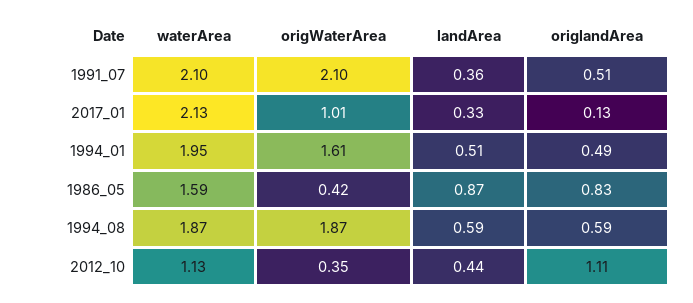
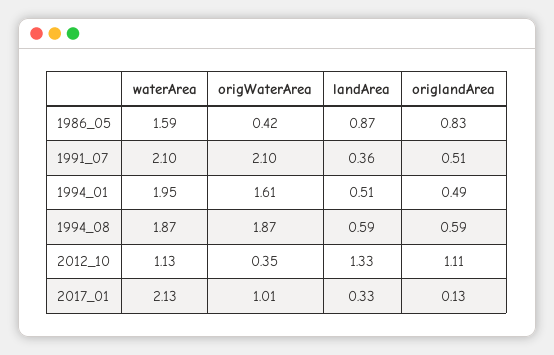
landArea, 2012_10: 0.44 -> 1.33

